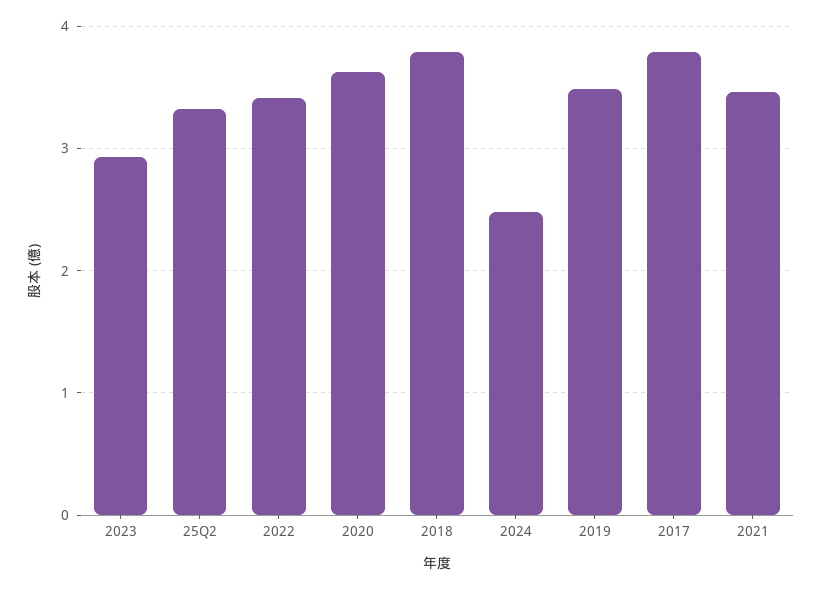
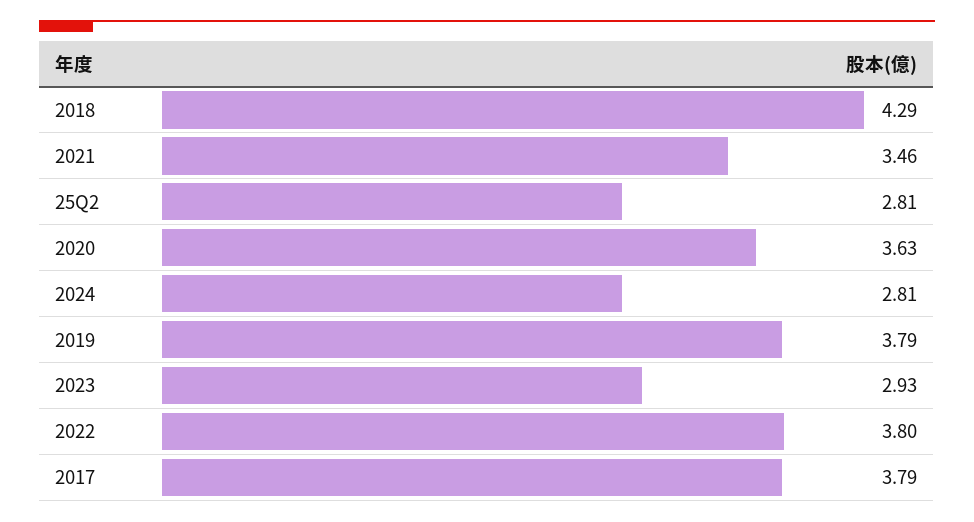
25Q2: 3.3 -> 2.81
2022: 3.4 -> 3.8
2018: 3.8 -> 4.29
2024: 2.5 -> 2.81
2019: 3.5 -> 3.79

